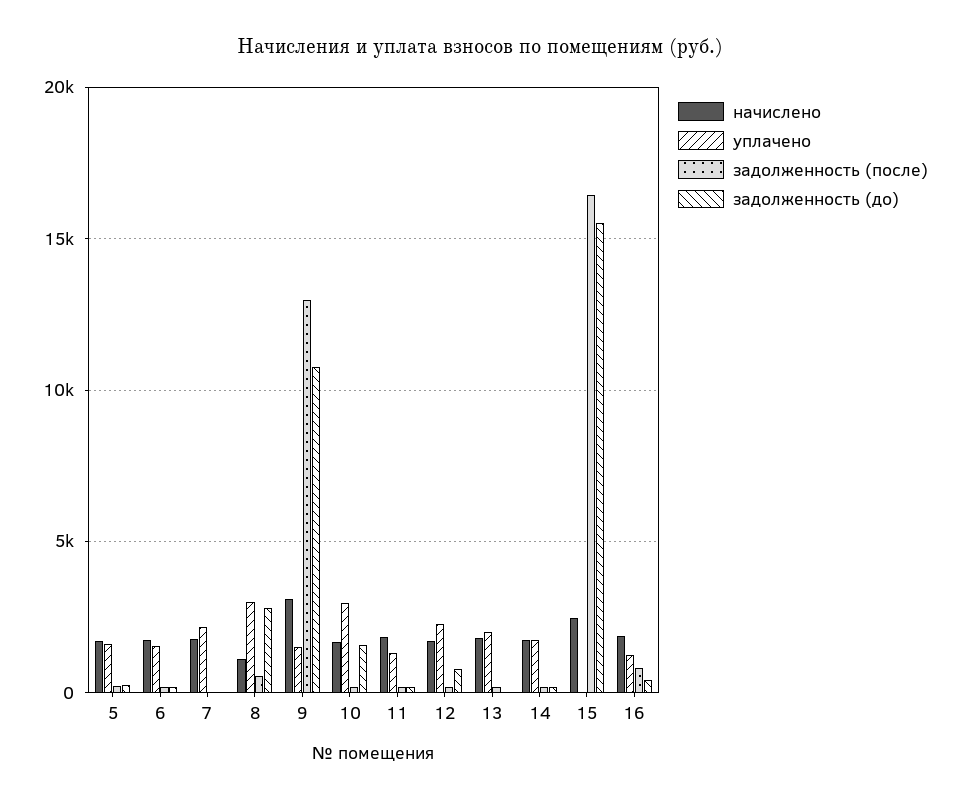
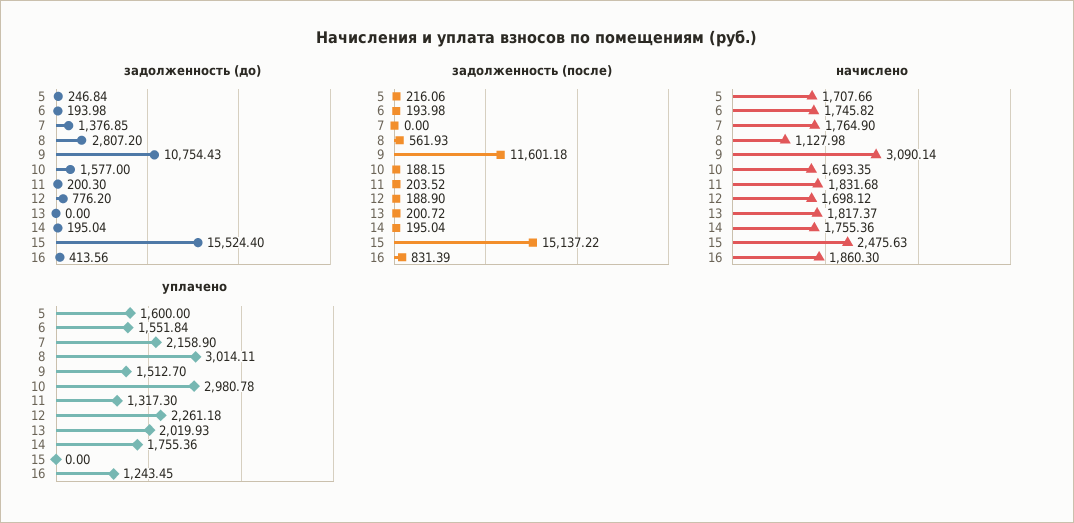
задолженность (до), 7: 0 -> 1376.85
задолженность (после), 9: 13000 -> 11601.18
задолженность (после), 15: 16500 -> 15137.22

